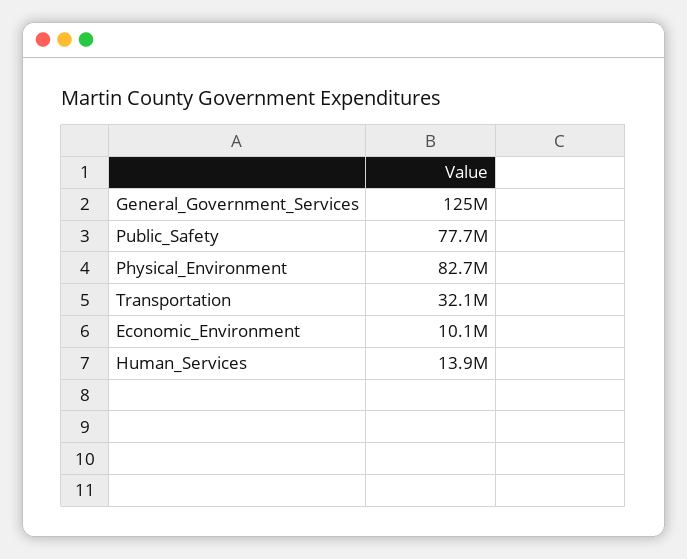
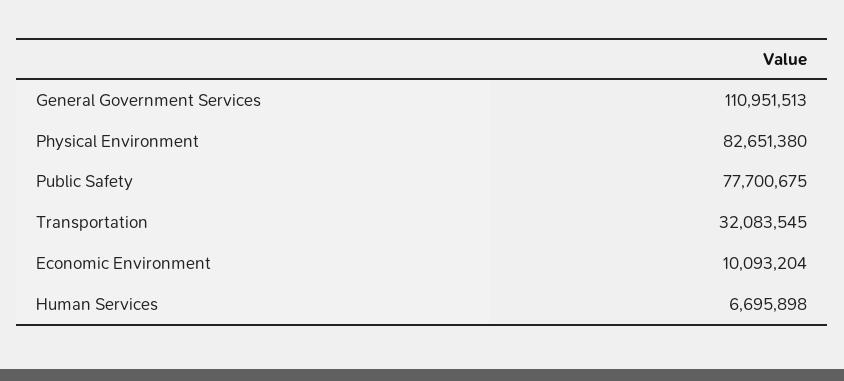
General_Government_Services: 125000000 -> 110951513
Human_Services: 13900000 -> 6695898

